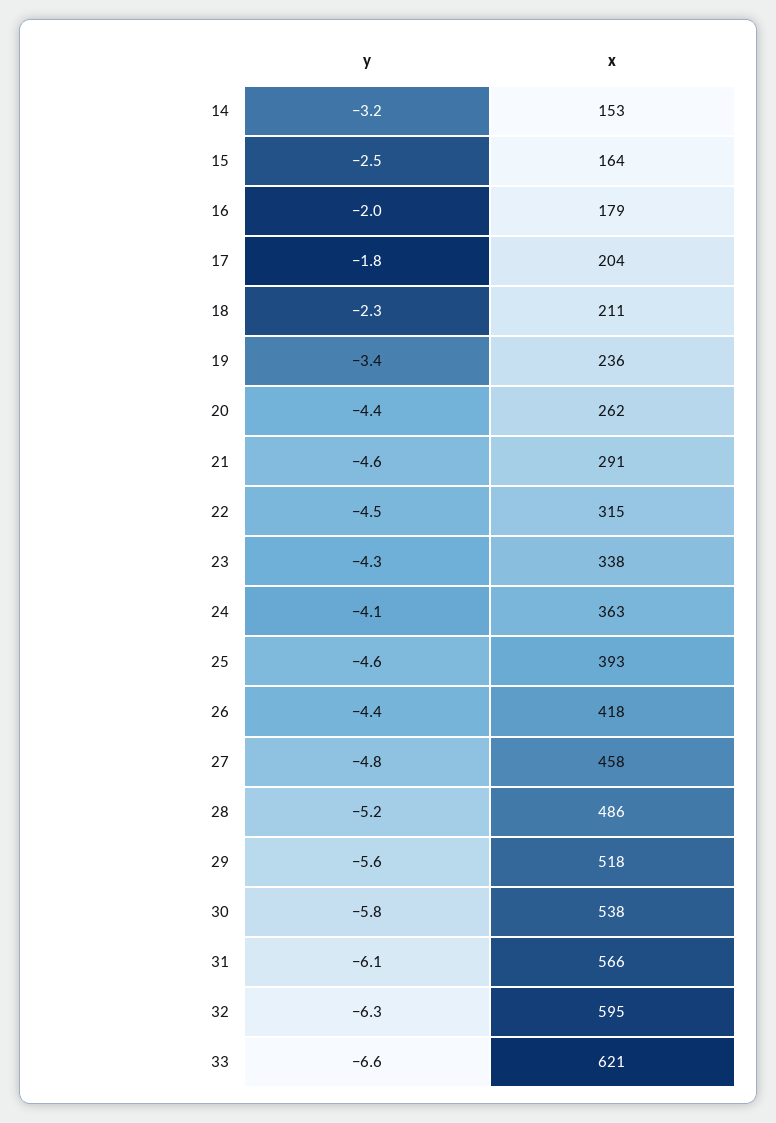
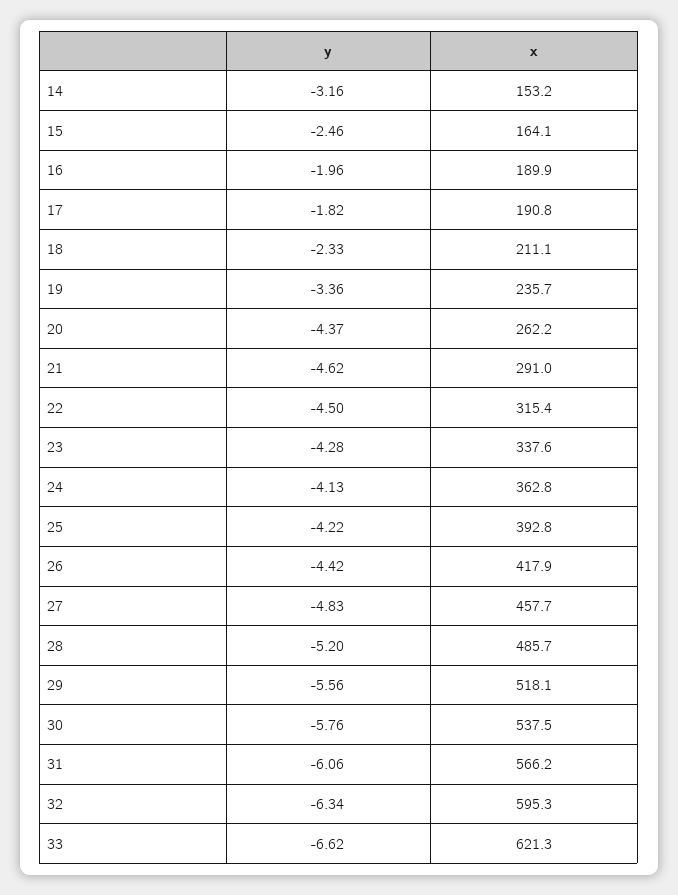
x, 16: 179 -> 189.9
x, 17: 204 -> 190.8
y, 25: -4.6 -> -4.22

